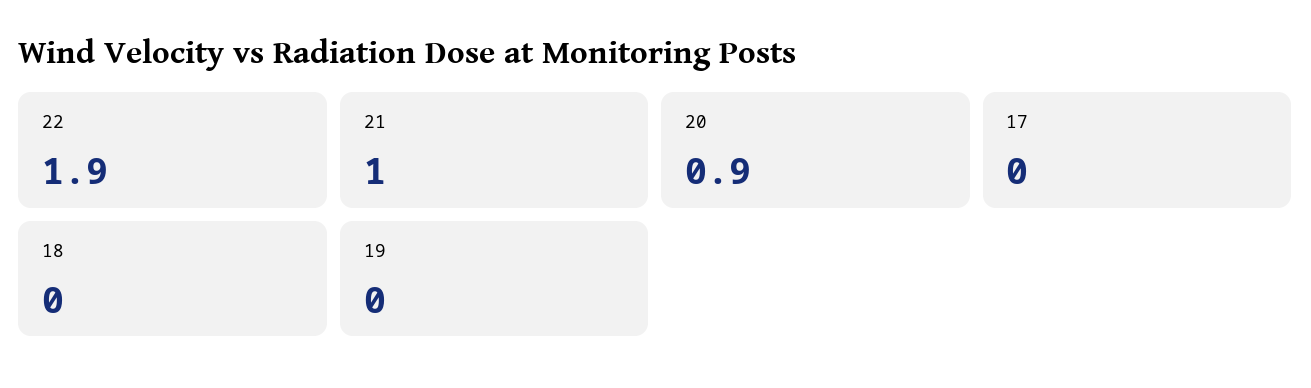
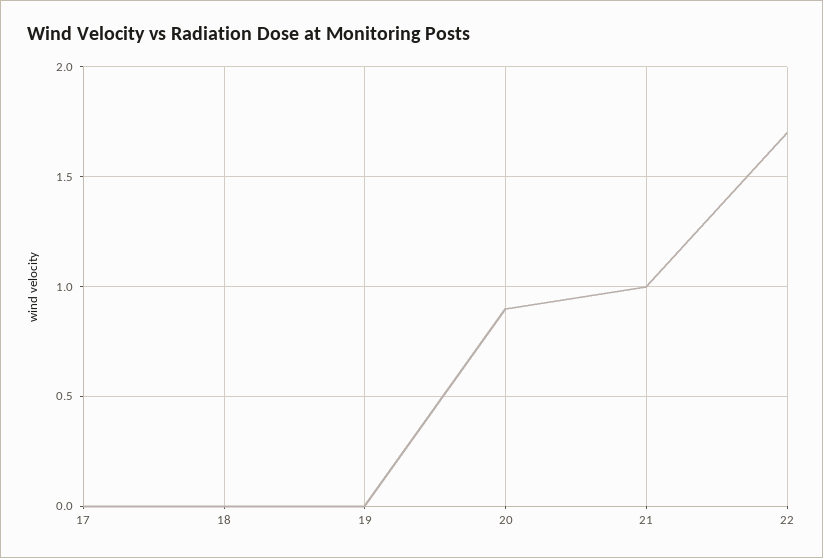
22: 1.9 -> 1.7

